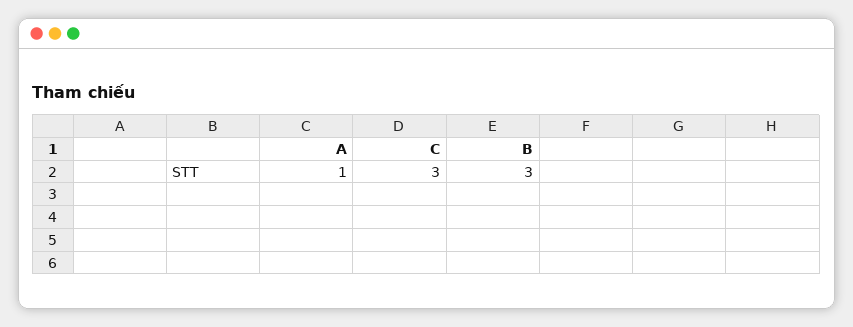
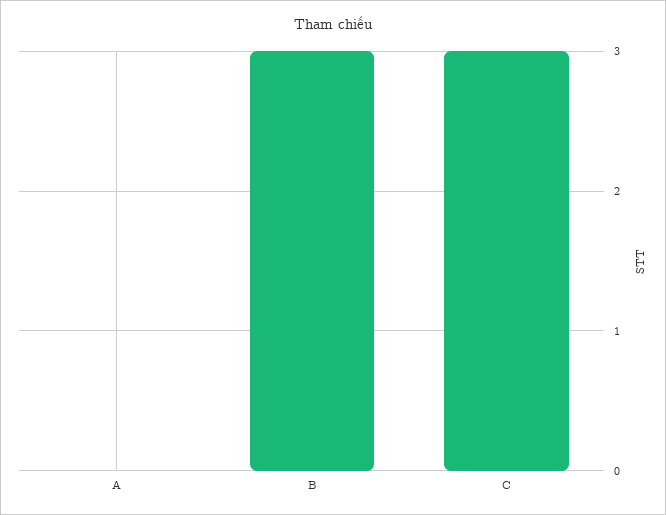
A: 1 -> 0

